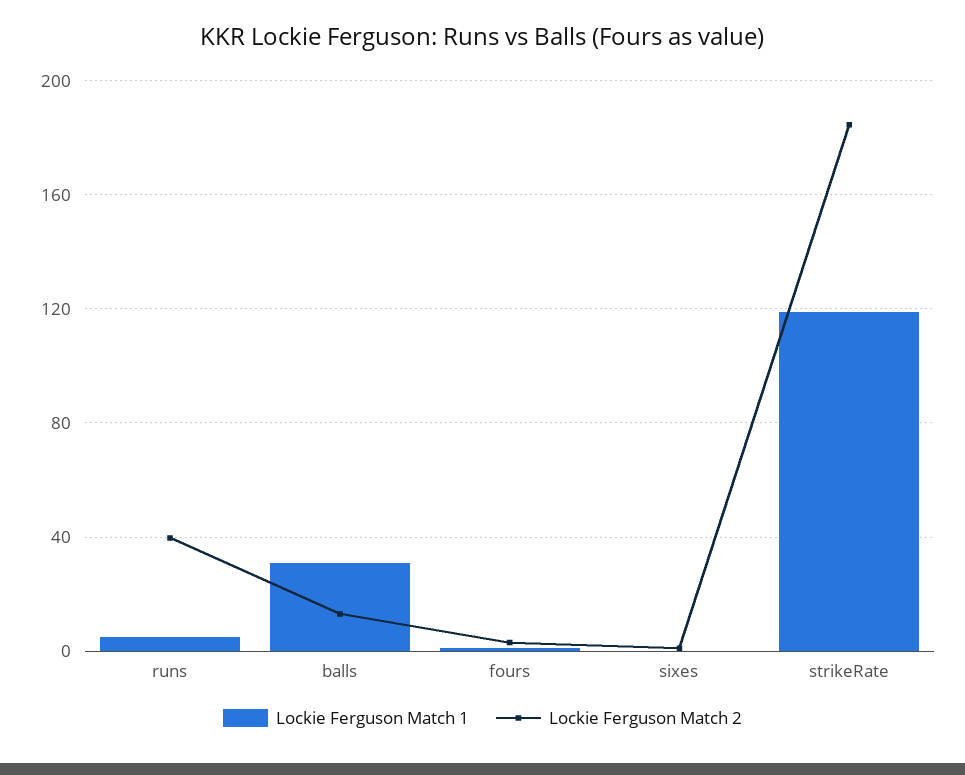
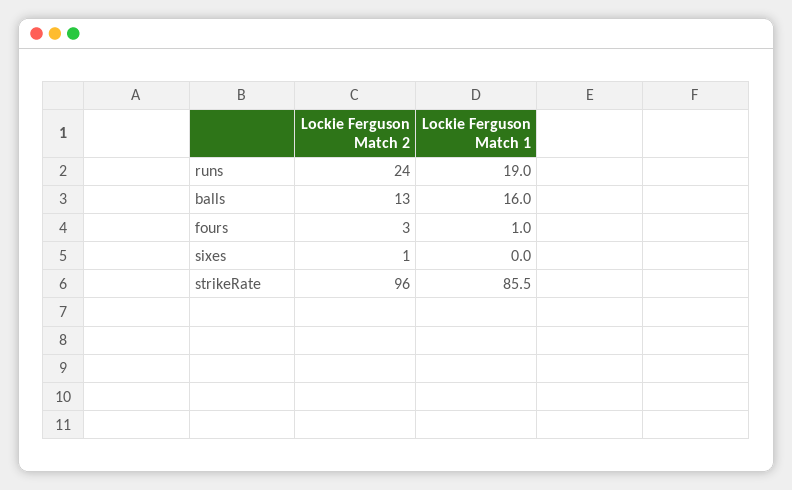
Lockie Ferguson Match 1, runs: 5 -> 19
Lockie Ferguson Match 2, runs: 40 -> 24
Lockie Ferguson Match 1, balls: 30 -> 16
Lockie Ferguson Match 1, strikeRate: 120 -> 85.5
Lockie Ferguson Match 2, strikeRate: 185 -> 96

